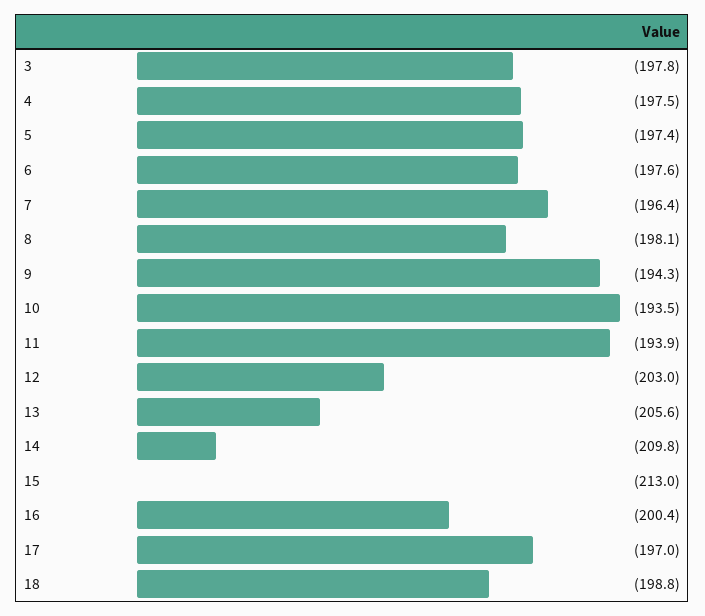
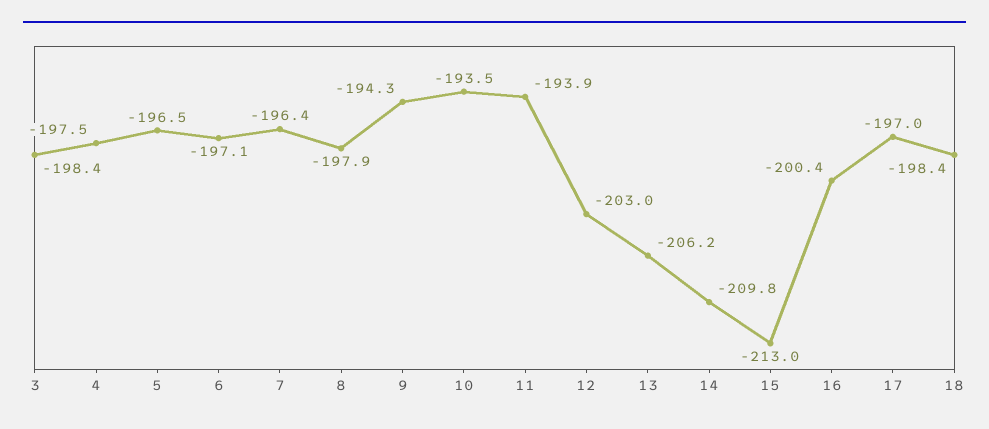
3: -197.8 -> -198.4
5: -197.4 -> -196.5
6: -197.6 -> -197.1
8: -198.1 -> -197.9
13: -205.6 -> -206.2
18: -198.8 -> -198.4

